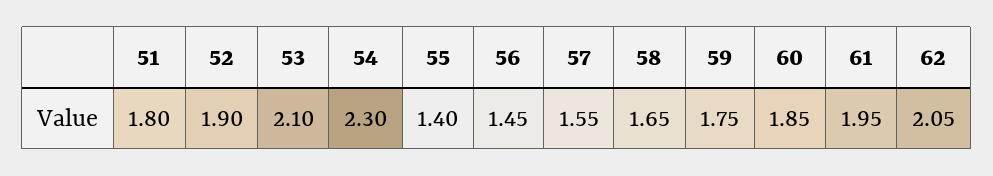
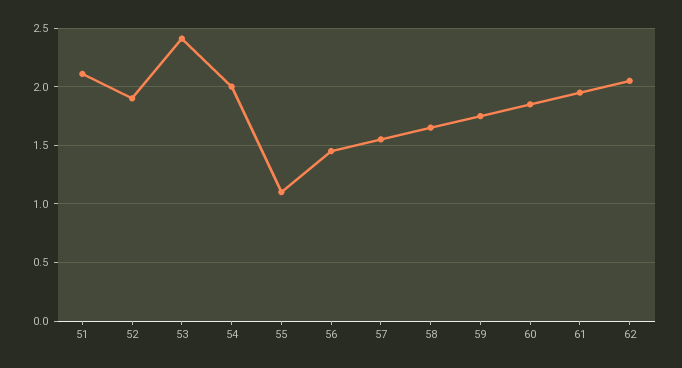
51: 1.8 -> 2.1
53: 2.1 -> 2.4
54: 2.3 -> 2
55: 1.4 -> 1.1

